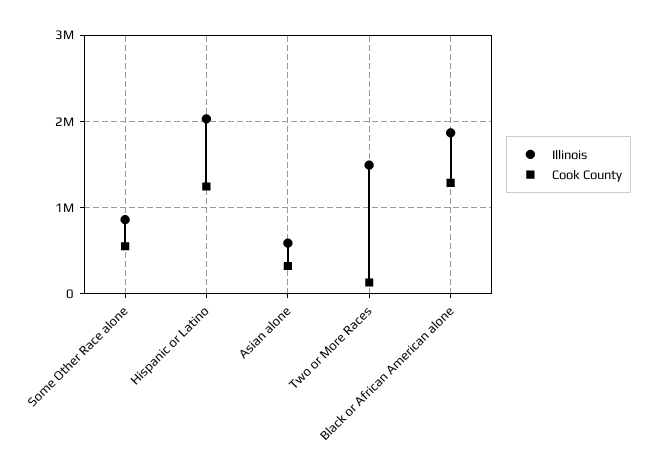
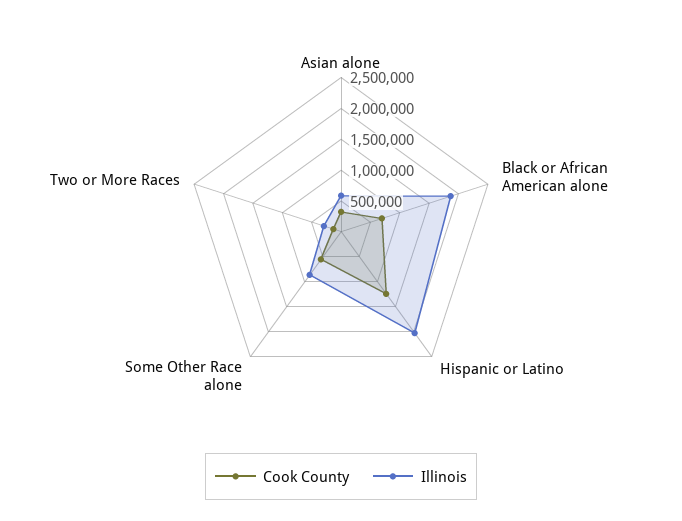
Illinois, Two or More Races: 1500000 -> 250000
Cook County, Black or African American alone: 1300000 -> 750000

